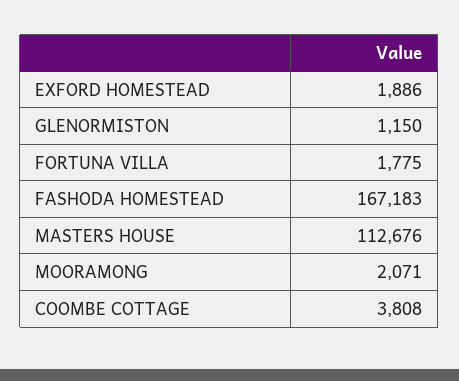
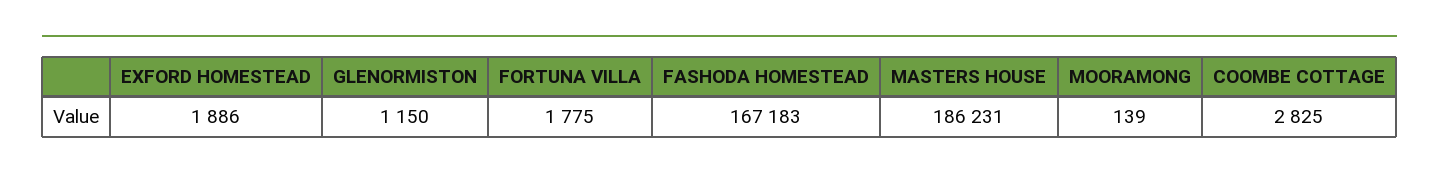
MASTERS HOUSE: 112676 -> 186231
MOORAMONG: 2071 -> 139
COOMBE COTTAGE: 3808 -> 2825

